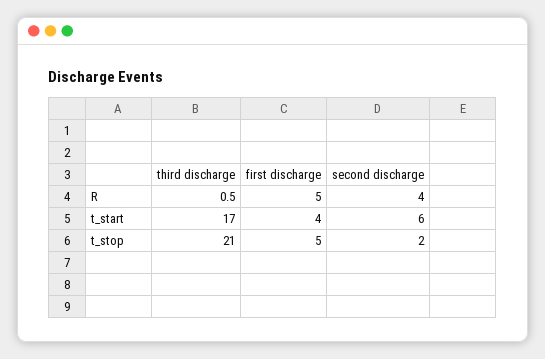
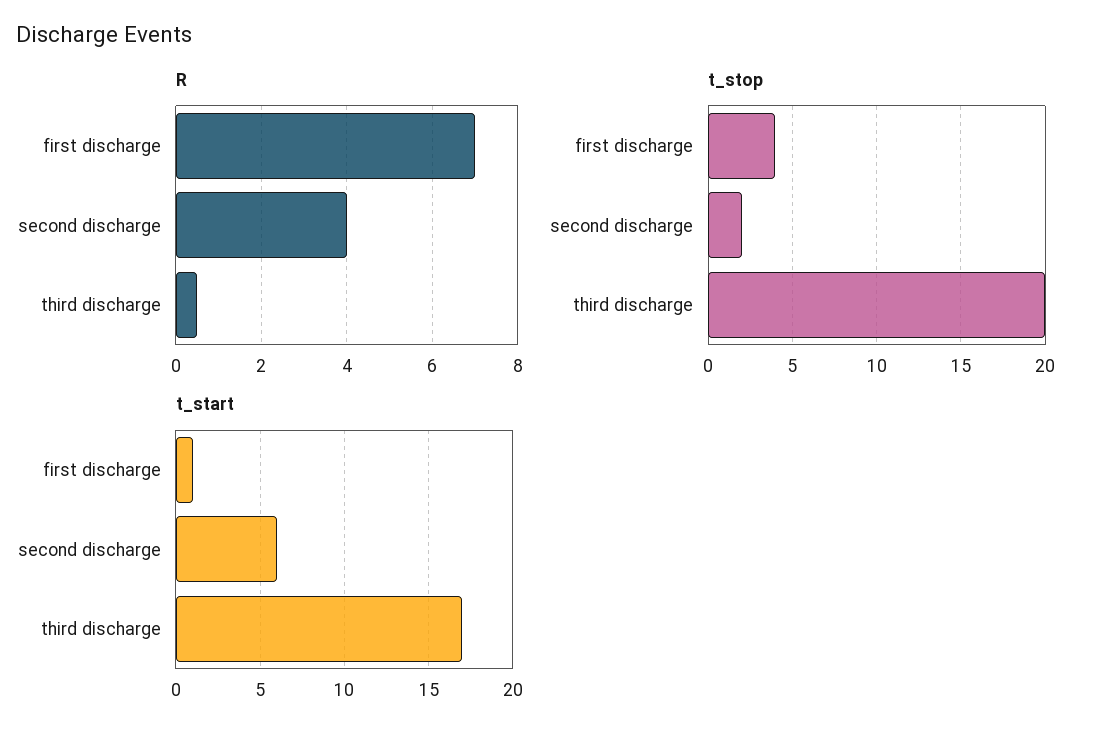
R, first discharge: 5 -> 7
t_start, first discharge: 4 -> 1
t_stop, third discharge: 21 -> 20
t_stop, first discharge: 5 -> 4

